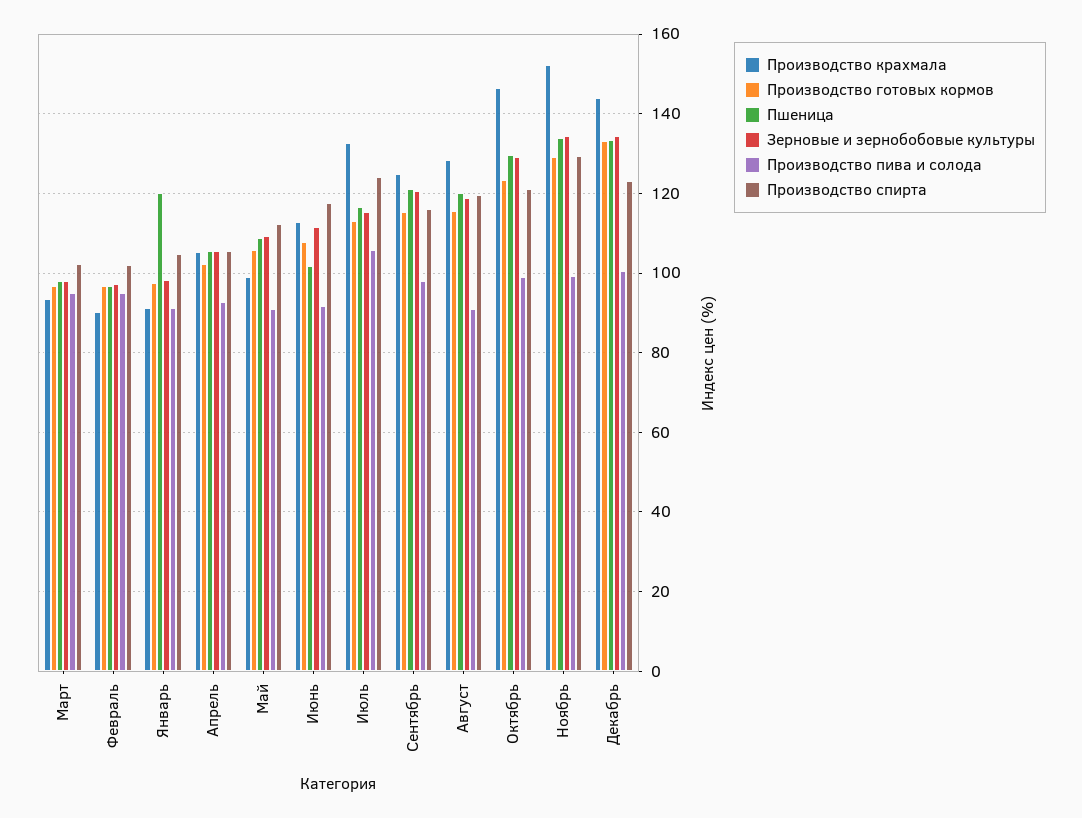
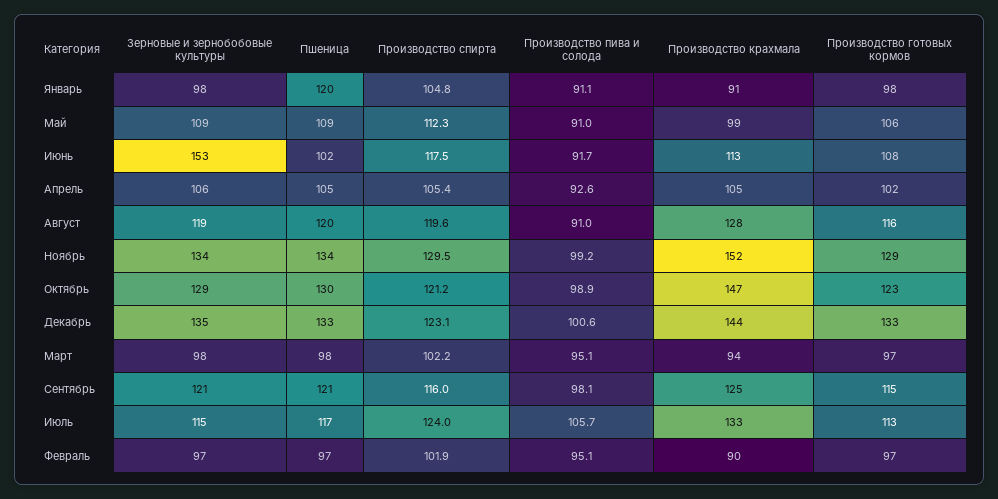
Зерновые и зернобобовые культуры, Июнь: 112 -> 153

